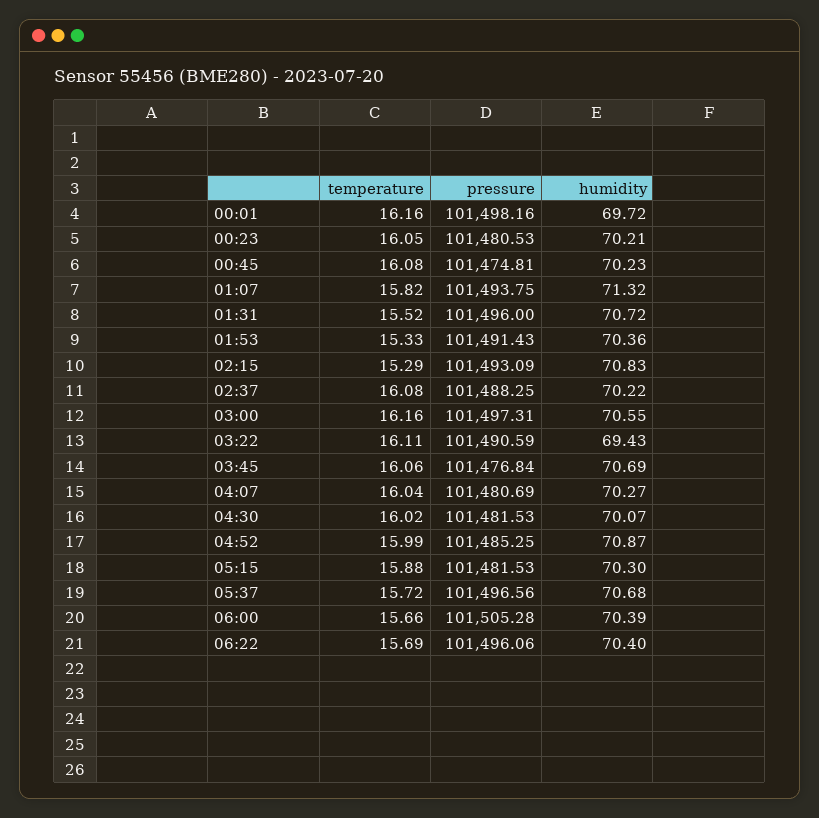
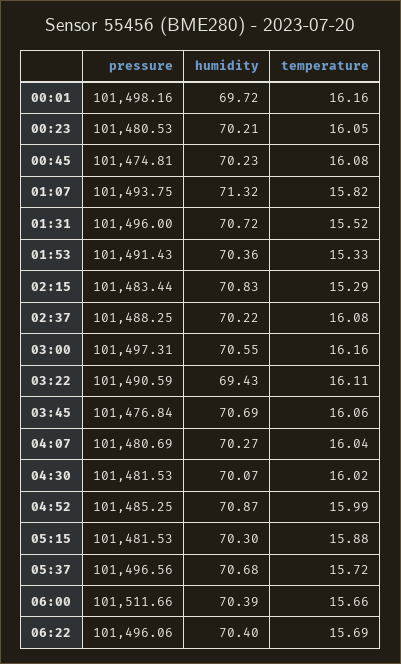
pressure, 02:15: 101493.09 -> 101483.44
pressure, 06:00: 101505.28 -> 101511.66

